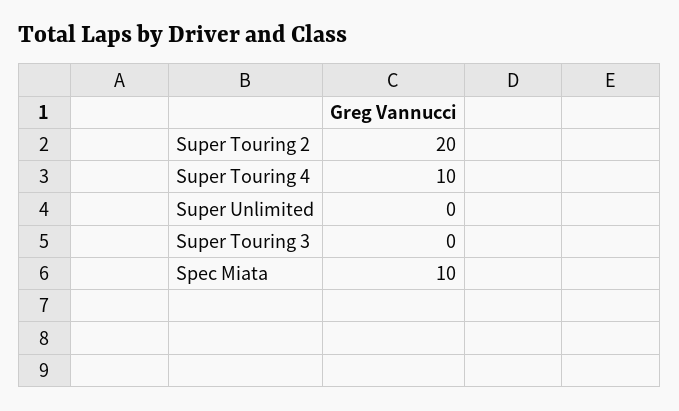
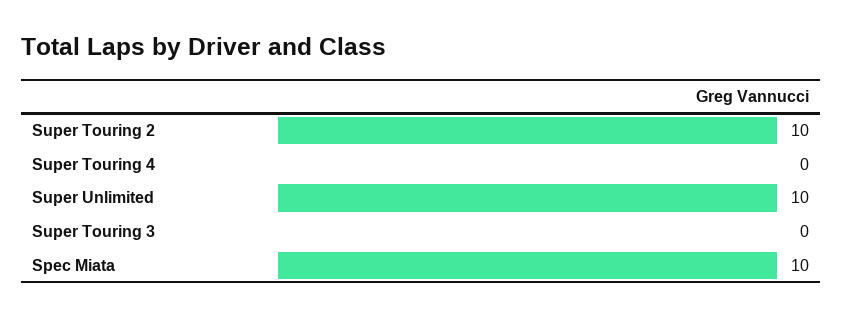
Super Touring 2: 20 -> 10
Super Touring 4: 10 -> 0
Super Unlimited: 0 -> 10

